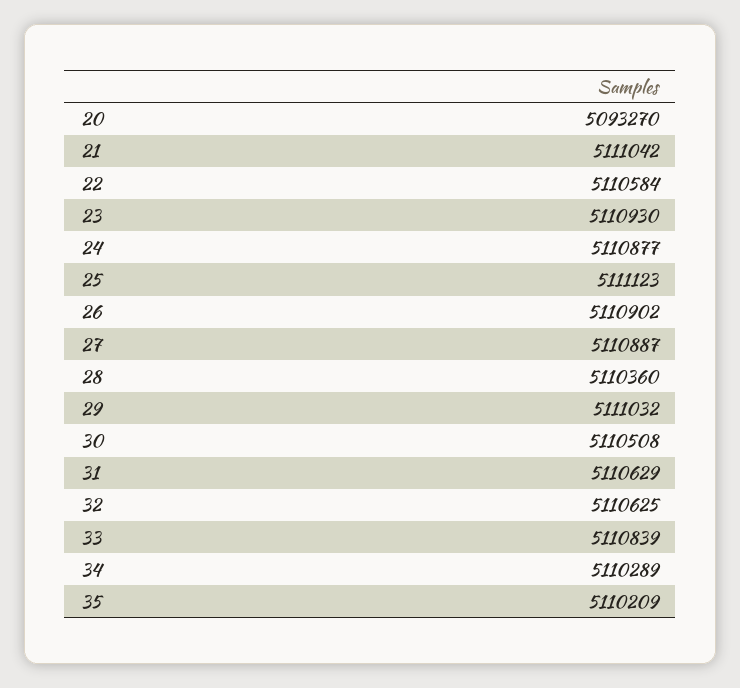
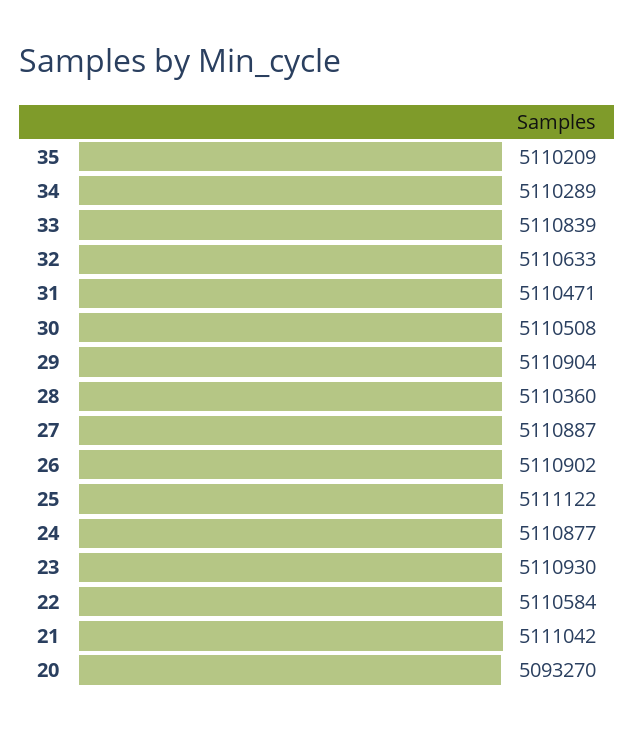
25: 5111123 -> 5111122
29: 5111032 -> 5110904
31: 5110629 -> 5110471
32: 5110625 -> 5110633

